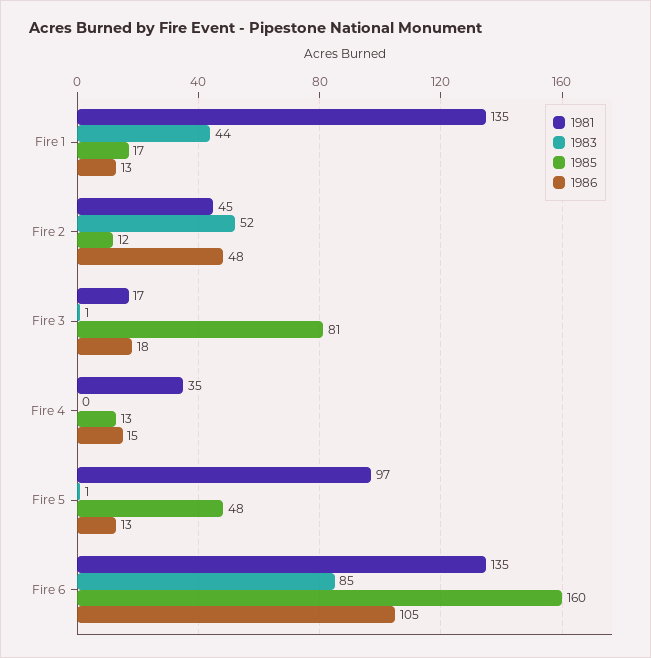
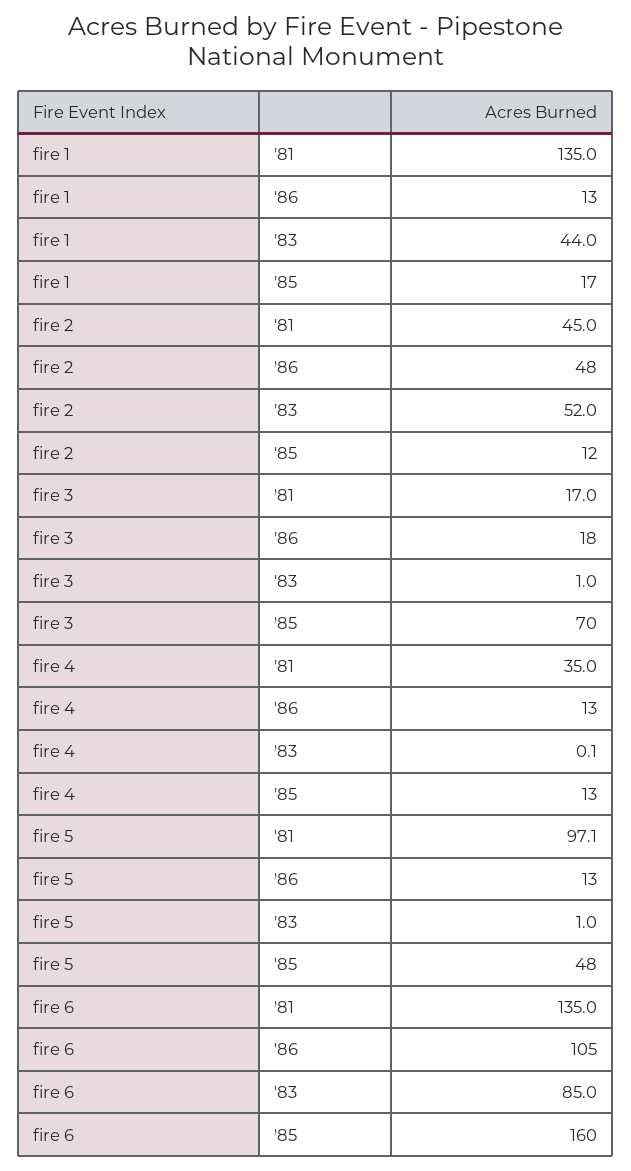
1985, Fire 3: 81 -> 70
1986, Fire 4: 15 -> 13

